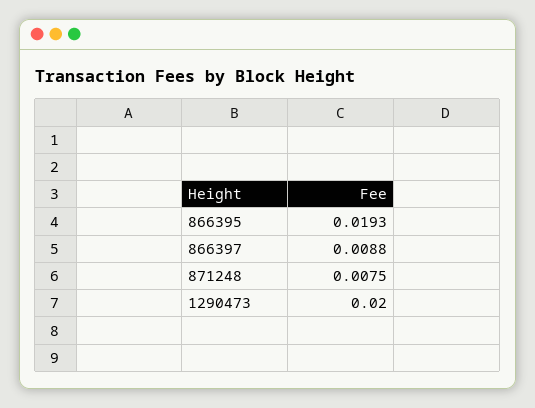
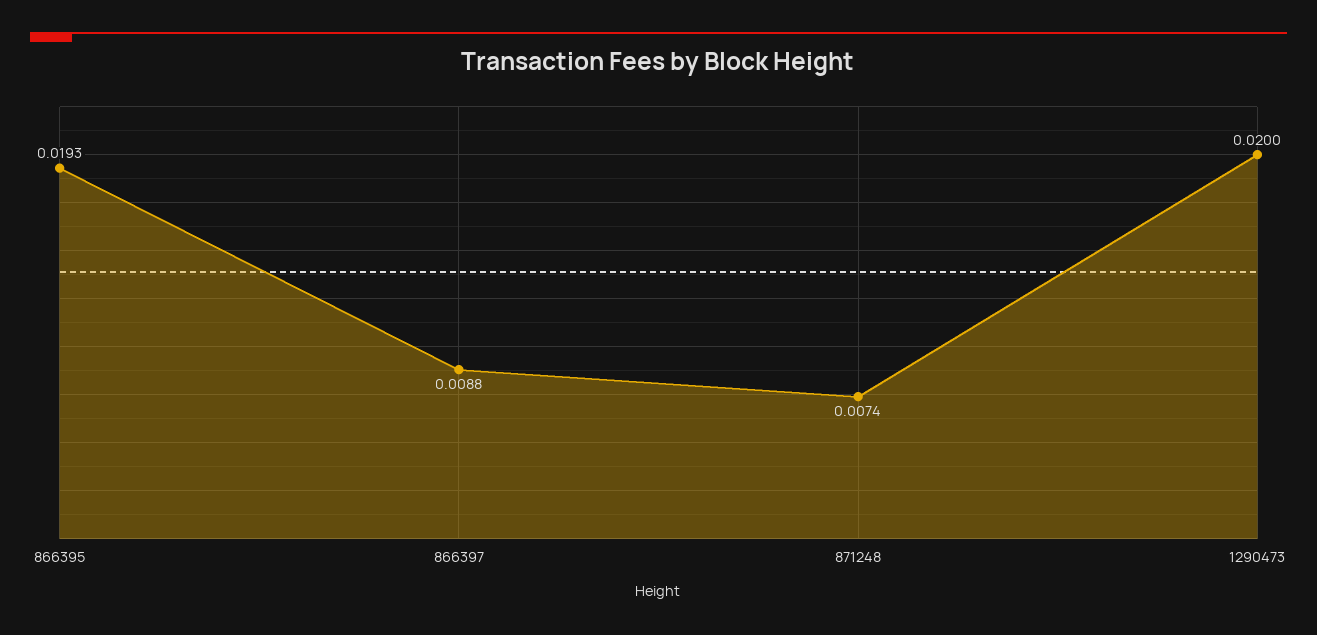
871248: 0.0075 -> 0.0074

